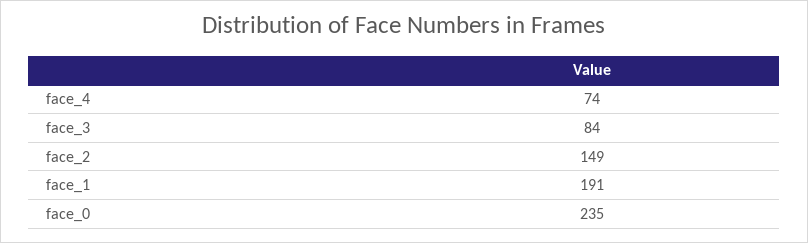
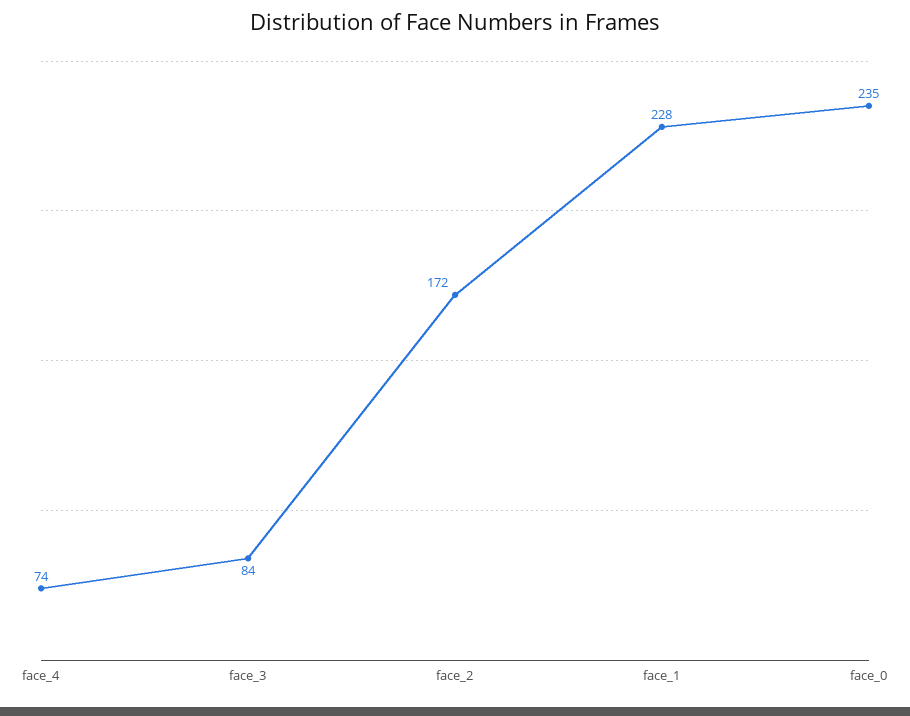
face_2: 149 -> 172
face_1: 191 -> 228

